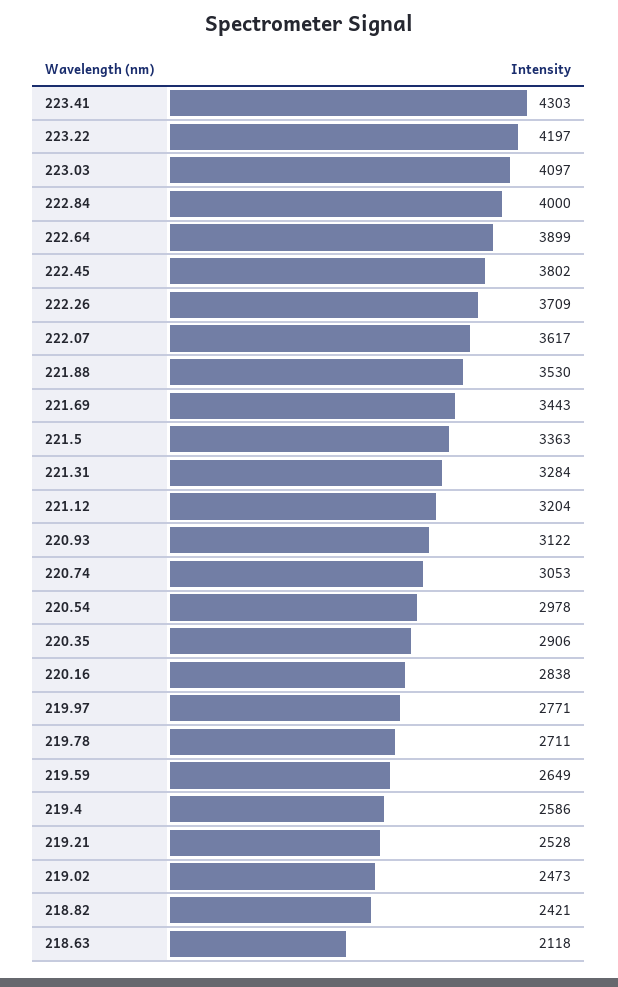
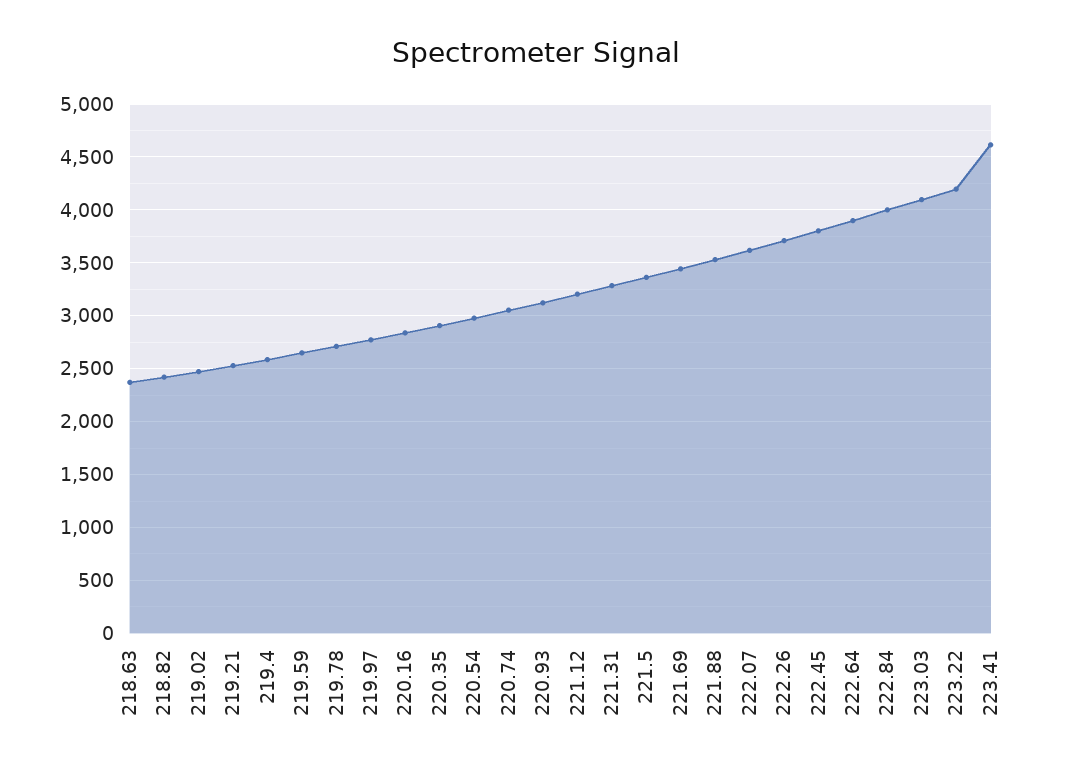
223.41: 4303 -> 4600
218.63: 2118 -> 2400

